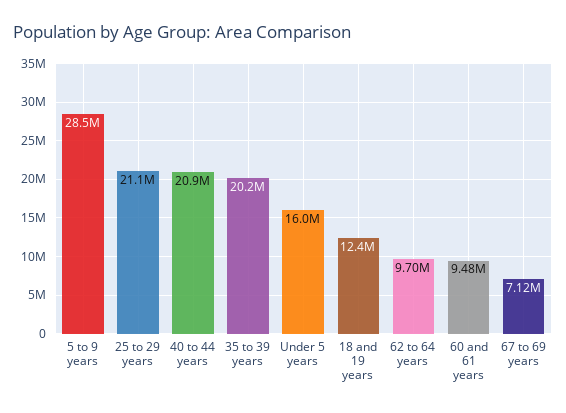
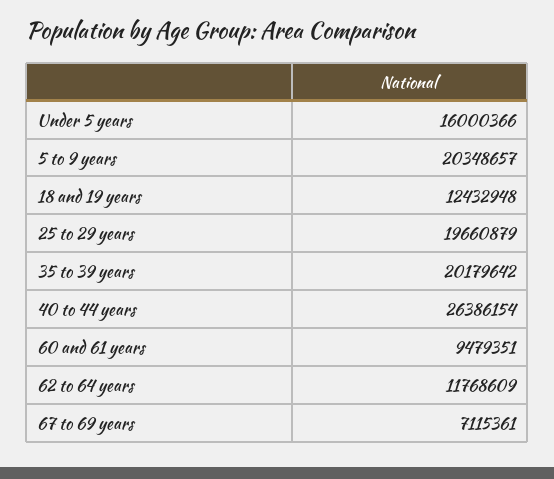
5 to 9 years: 28500000 -> 20348657
25 to 29 years: 21100000 -> 19660879
40 to 44 years: 20900000 -> 26386154
62 to 64 years: 9700000 -> 11768609

